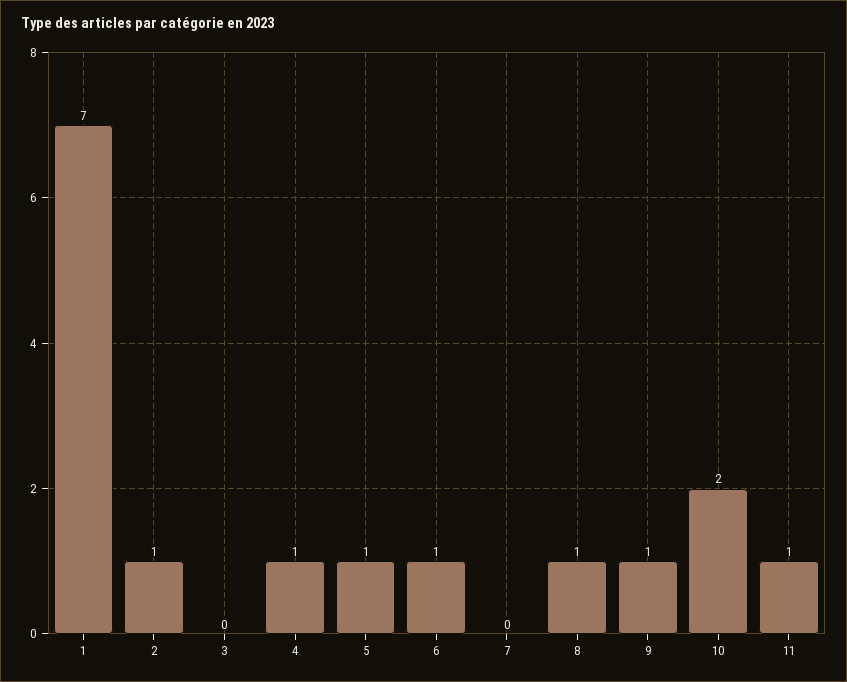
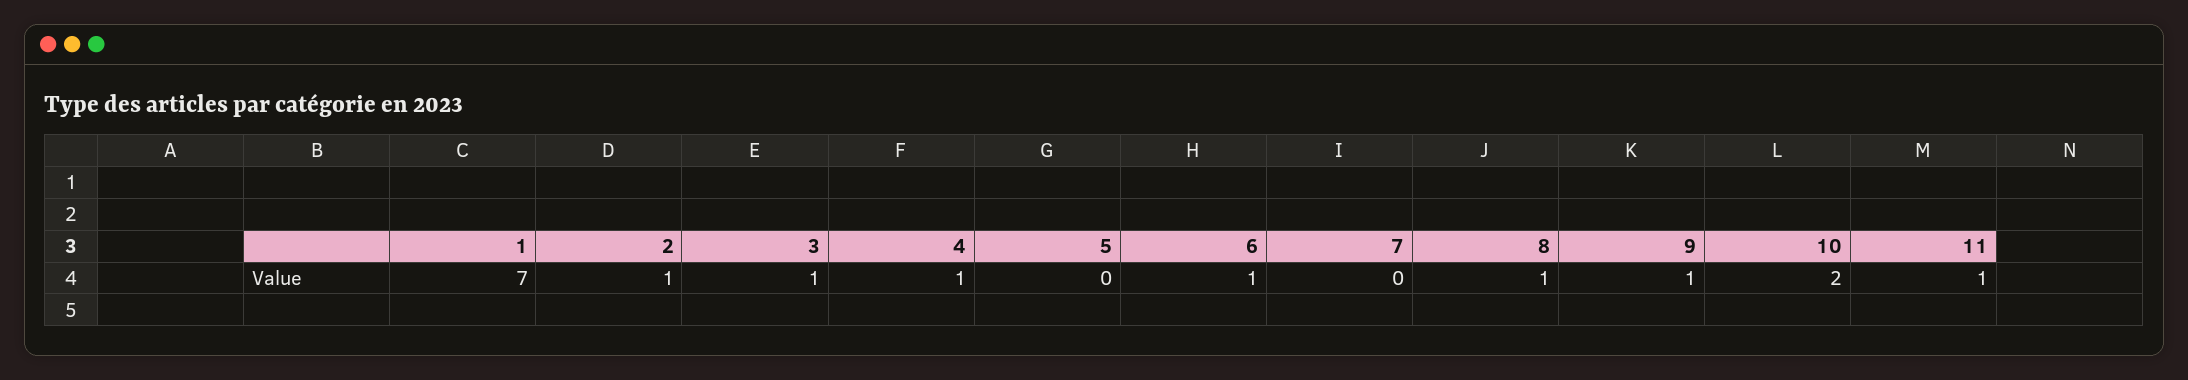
3: 0 -> 1
5: 1 -> 0

